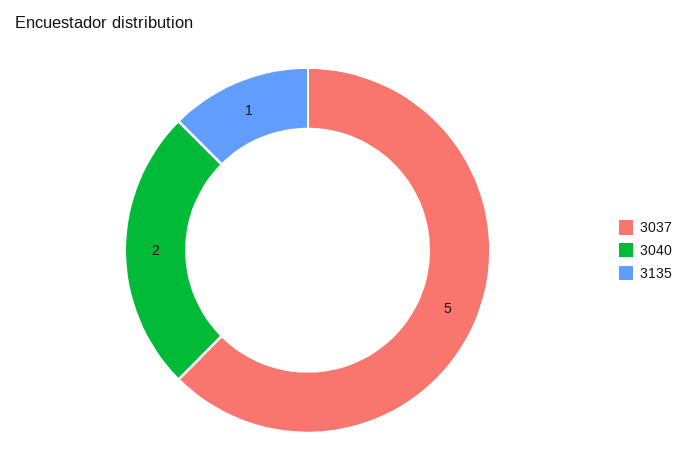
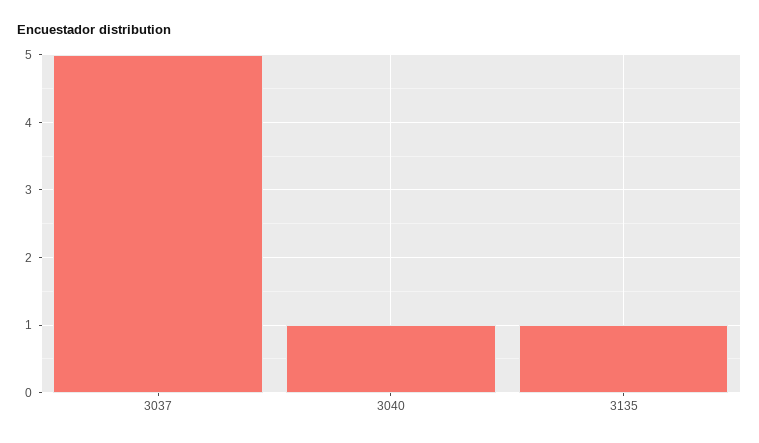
3040: 2 -> 1

